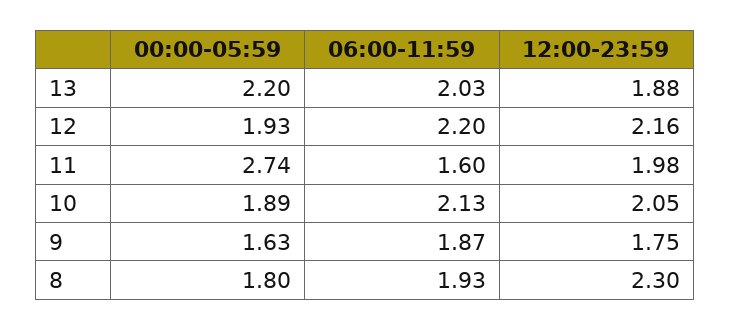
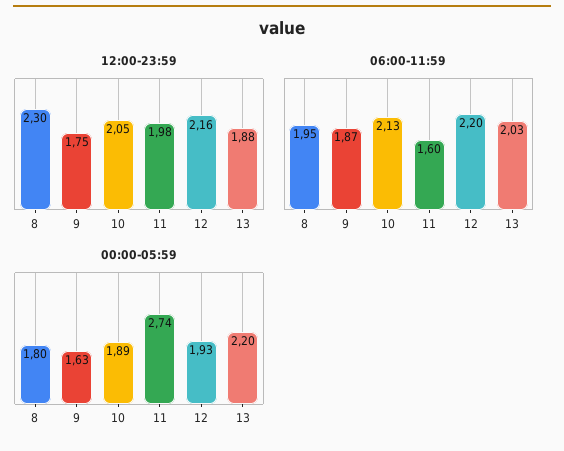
06:00-11:59, 8: 1.93 -> 1.95

